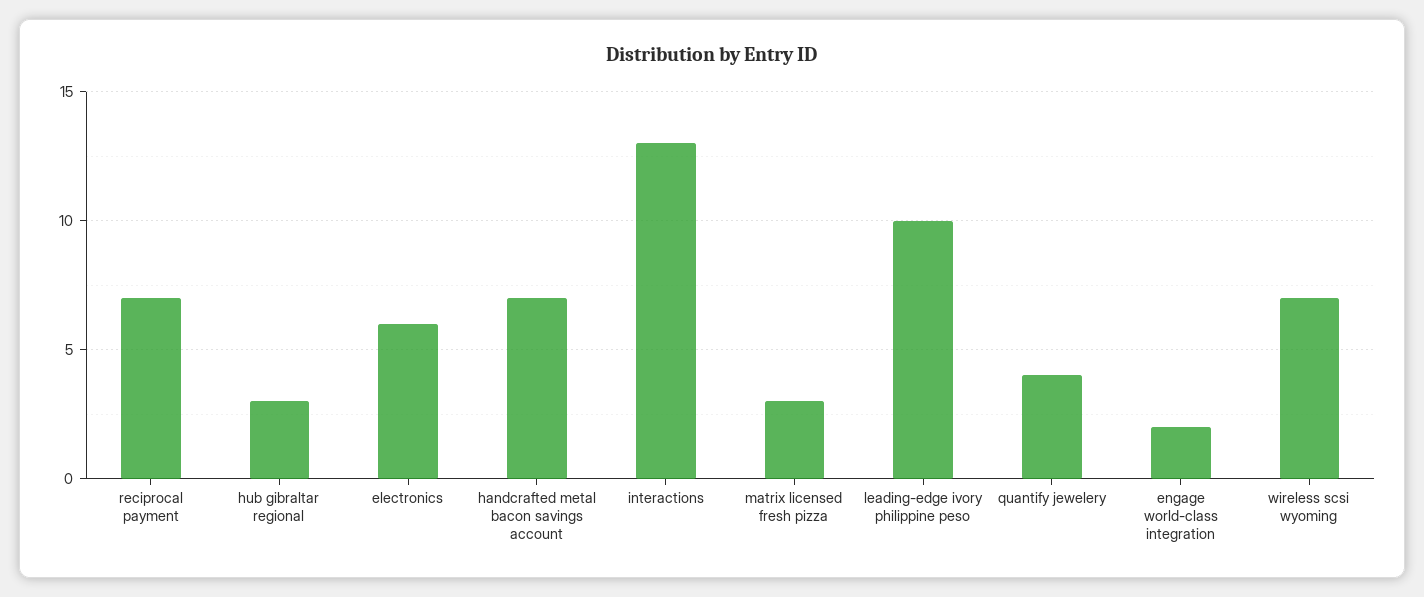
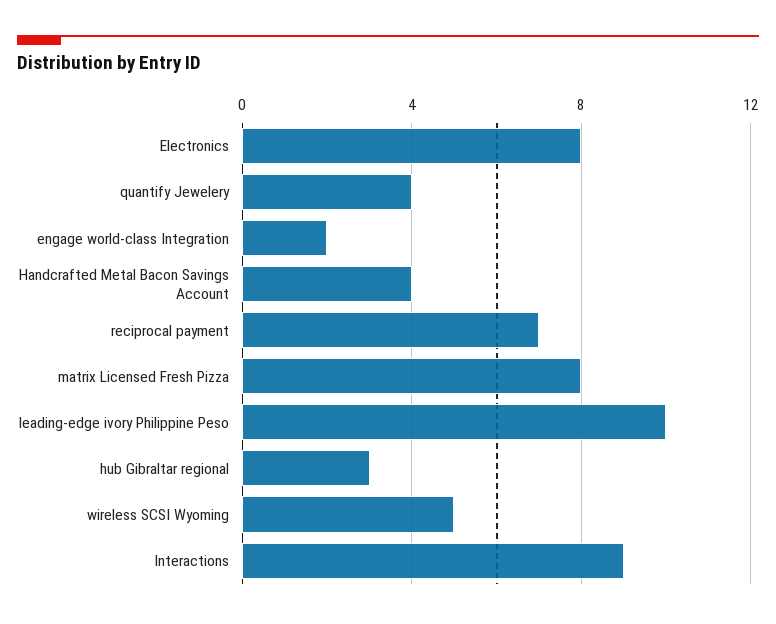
electronics: 6 -> 8
handcrafted metal bacon savings account: 7 -> 4
interactions: 13 -> 9
matrix licensed fresh pizza: 3 -> 8
wireless scsi wyoming: 7 -> 5

